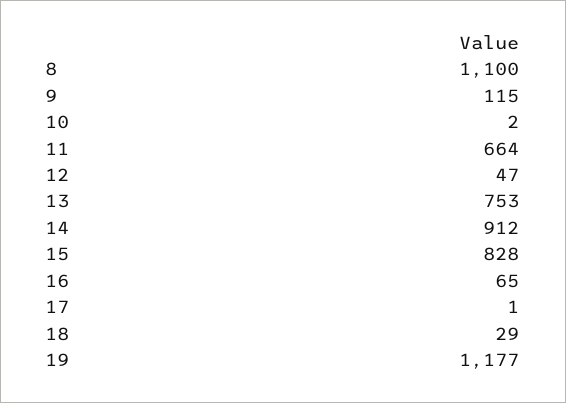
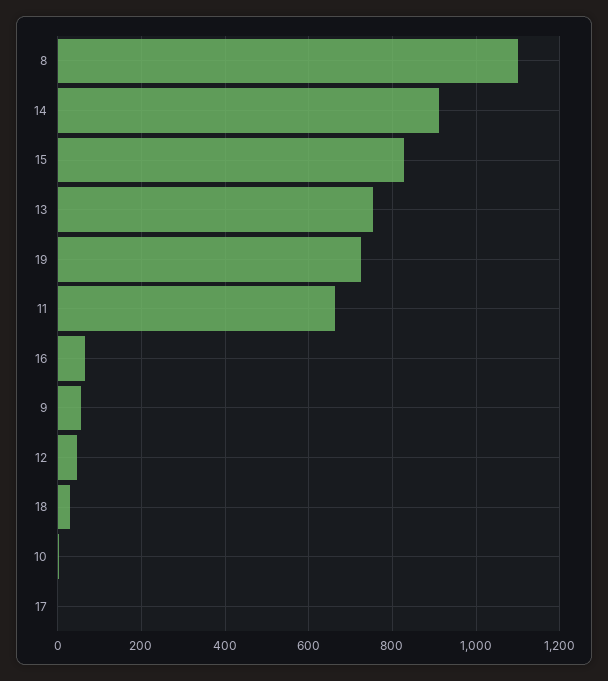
9: 115 -> 60
19: 1177 -> 720

